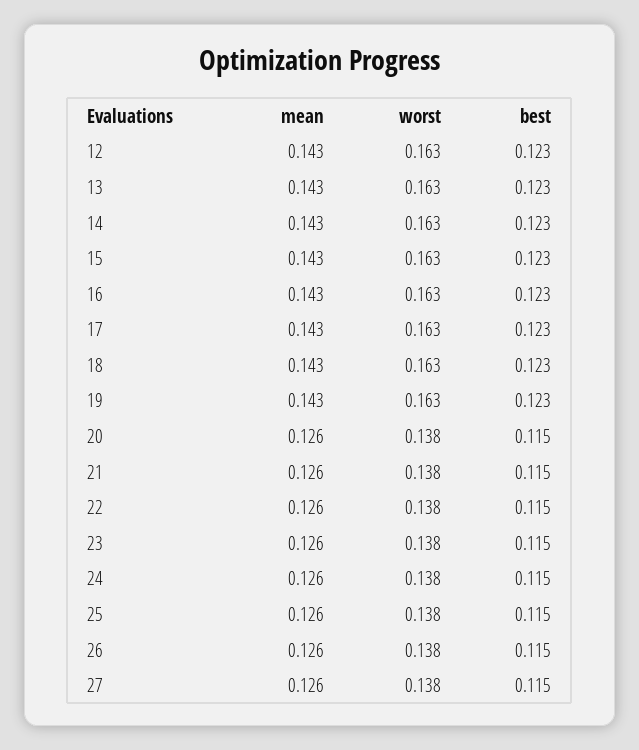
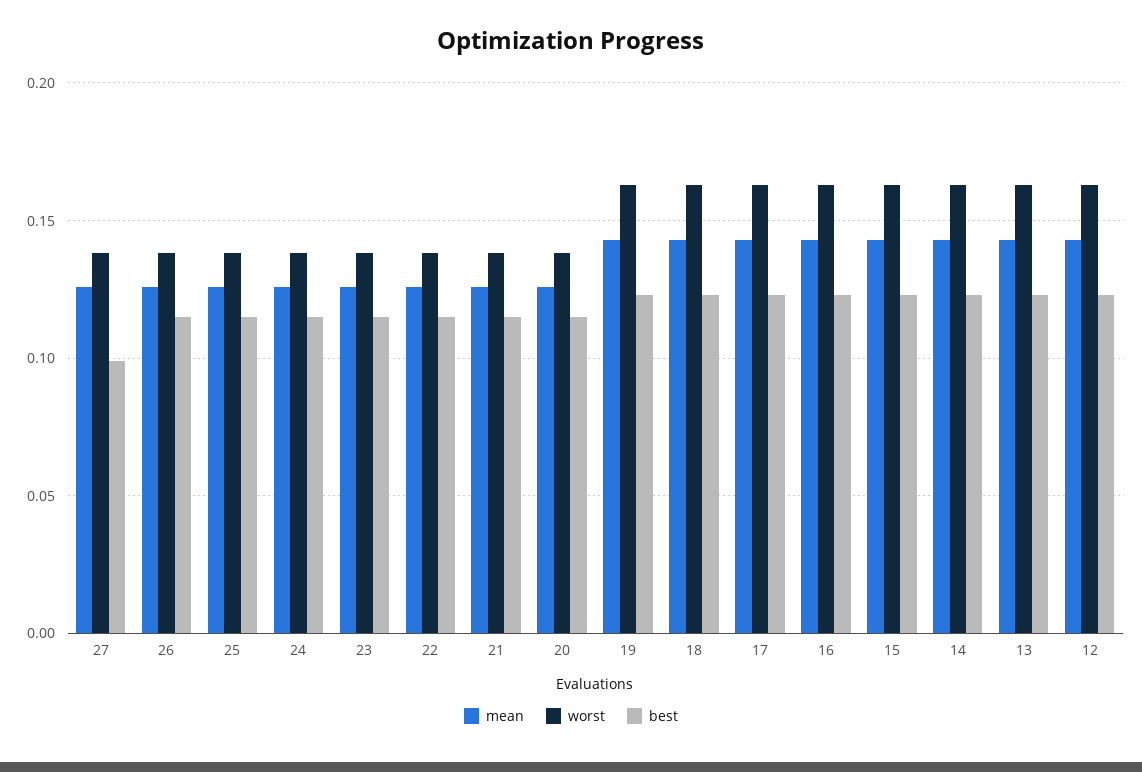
best, 27: 0.115 -> 0.1

